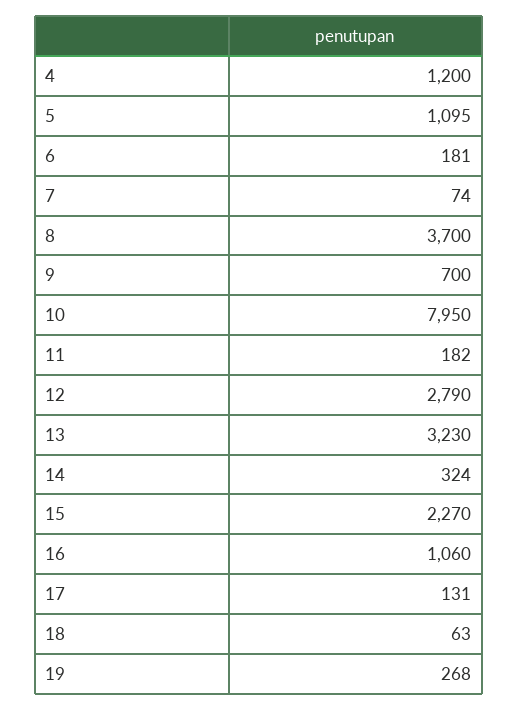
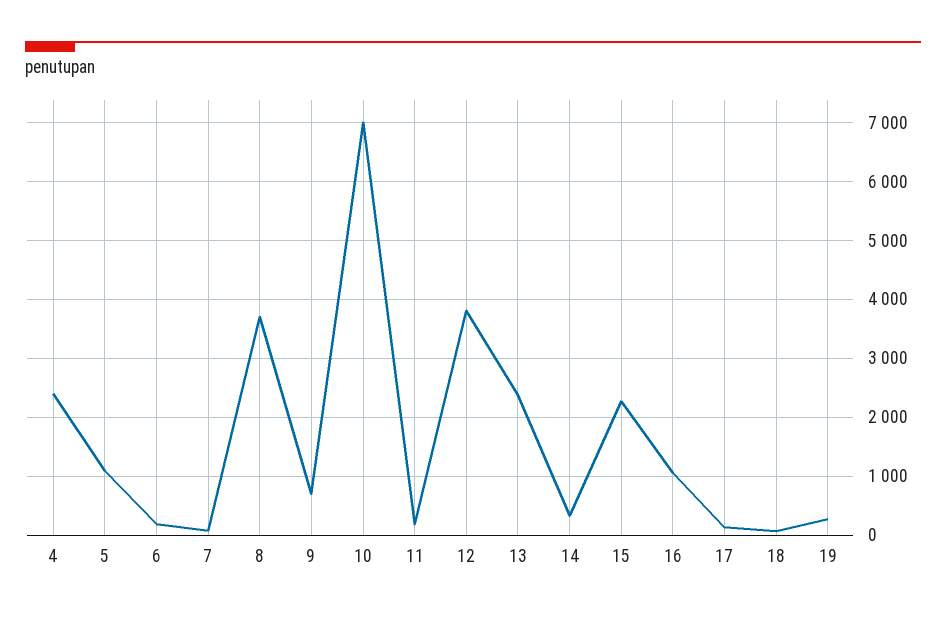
4: 1200 -> 2400
10: 7950 -> 7000
12: 2790 -> 3800
13: 3230 -> 2400

